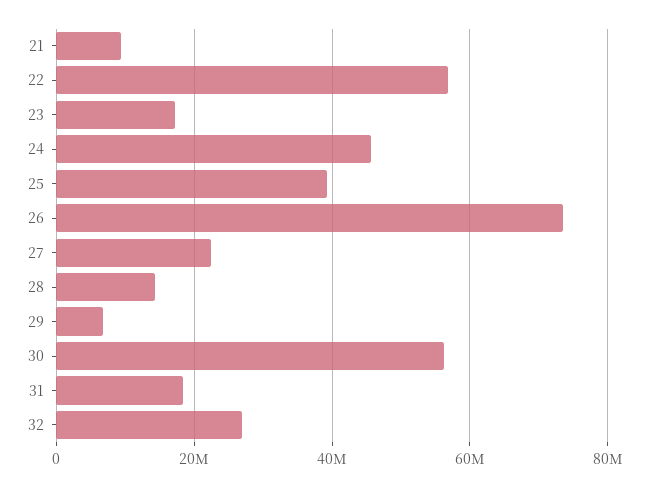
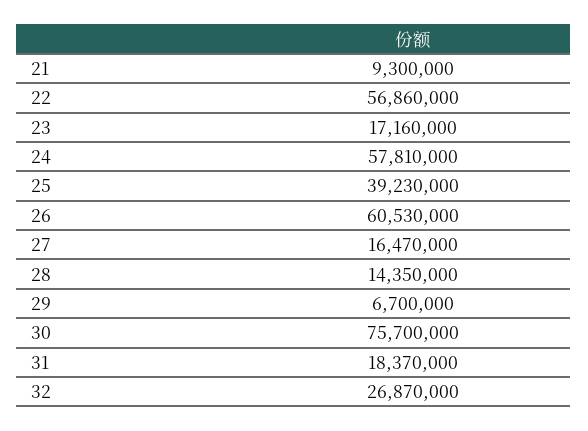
24: 46000000 -> 57810000
26: 74000000 -> 60530000
27: 22000000 -> 16470000
30: 56000000 -> 75700000

